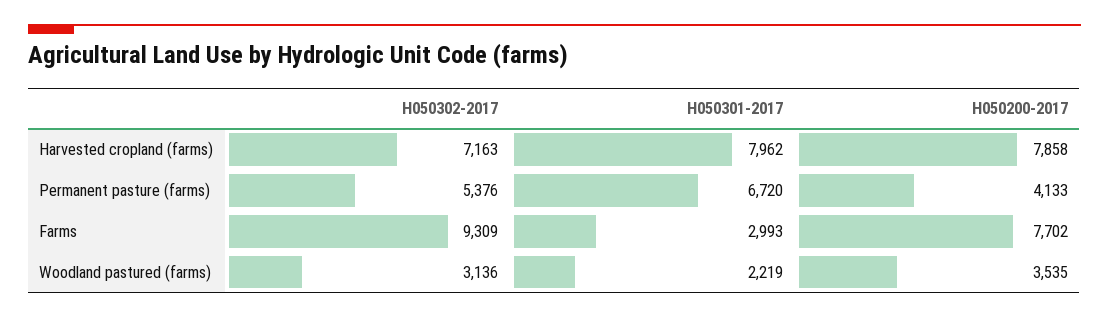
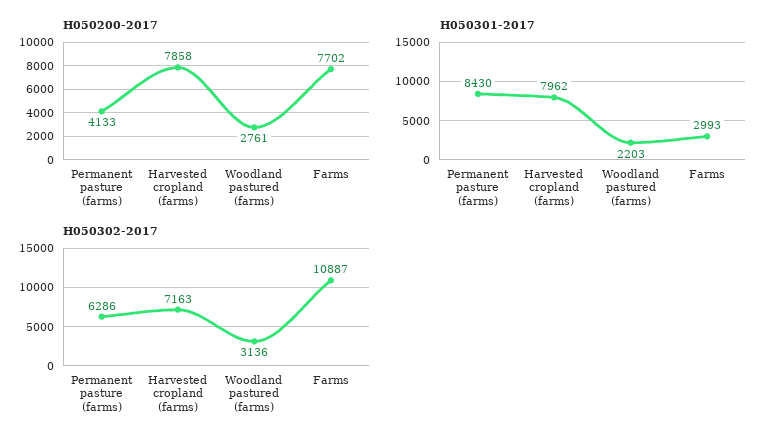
H050302-2017, Permanent pasture (farms): 5376 -> 6286
H050301-2017, Permanent pasture (farms): 6720 -> 8430
H050302-2017, Farms: 9309 -> 10887
H050301-2017, Woodland pastured (farms): 2219 -> 2203
H050200-2017, Woodland pastured (farms): 3535 -> 2761

